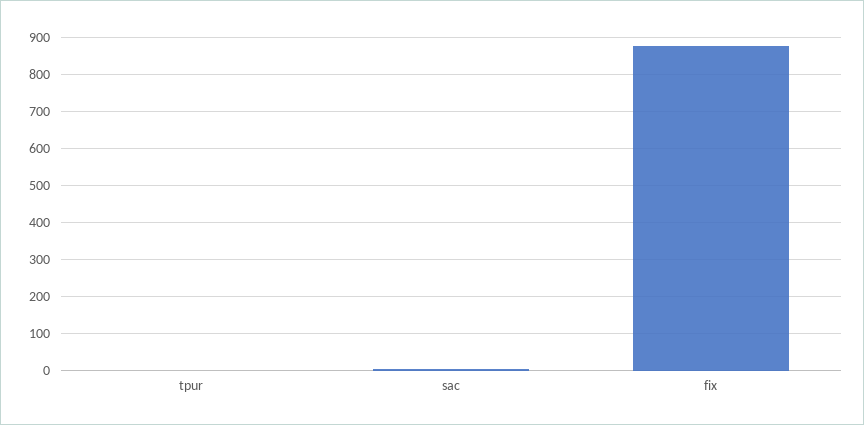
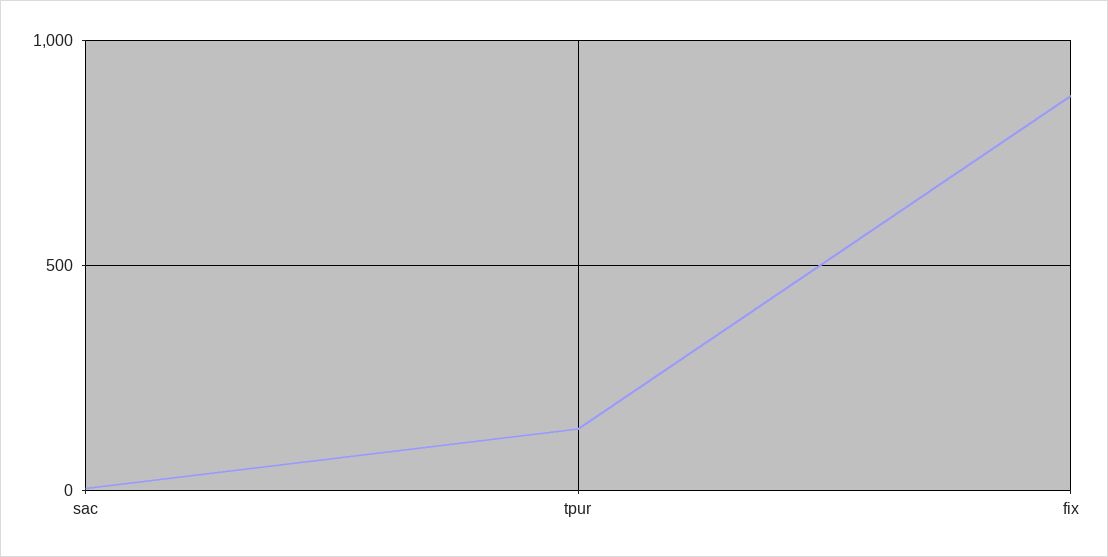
tpur: 0 -> 150

